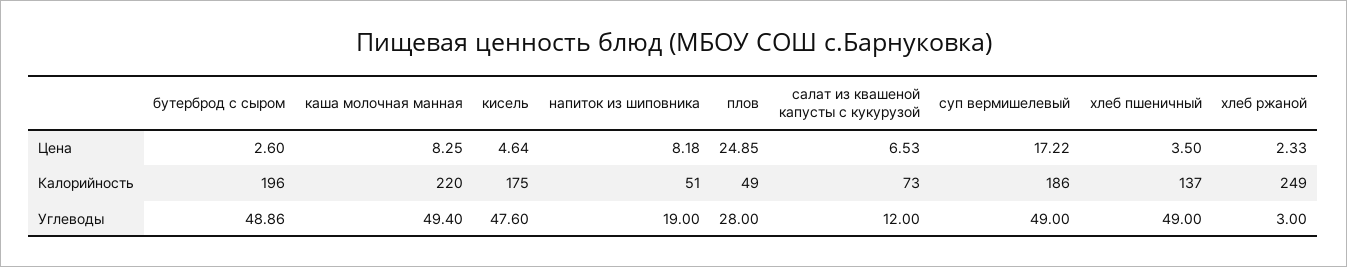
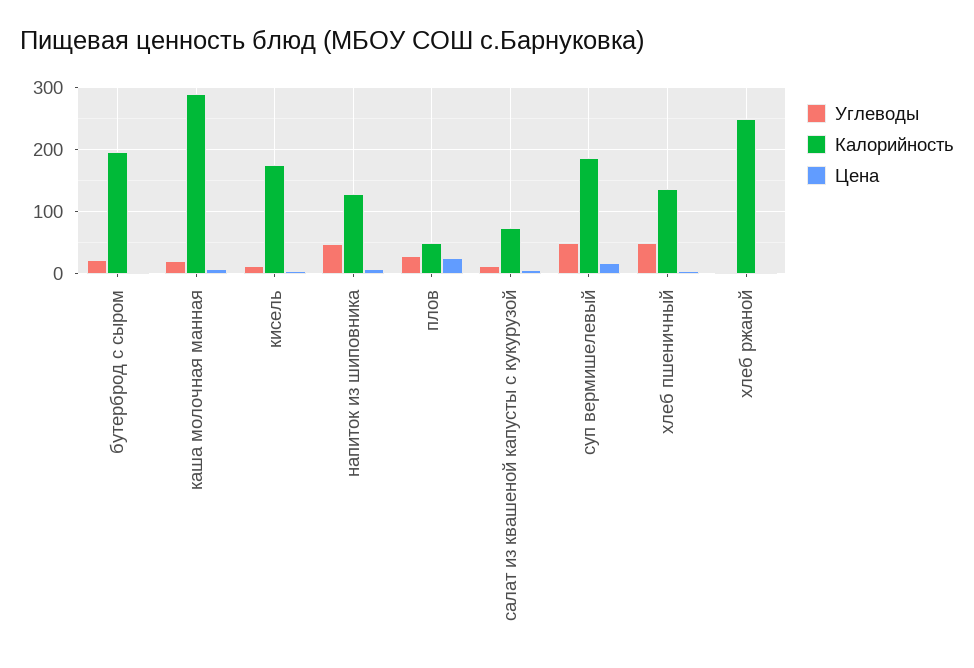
Калорийность, каша молочная манная: 220 -> 290
Калорийность, напиток из шиповника: 51 -> 130
Углеводы, бутерброд с сыром: 48.86 -> 20
Углеводы, каша молочная манная: 49.4 -> 20
Углеводы, кисель: 47.6 -> 10
Углеводы, напиток из шиповника: 19 -> 50

